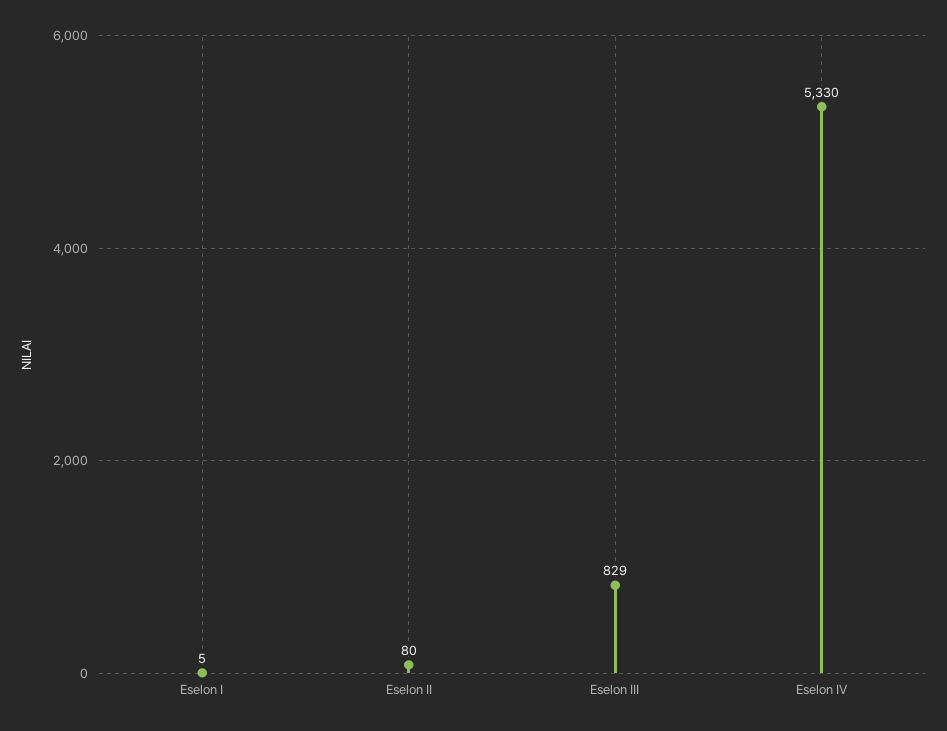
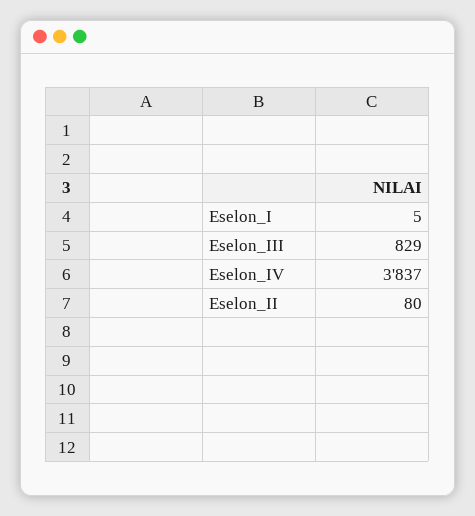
Eselon IV: 5330 -> 3837

